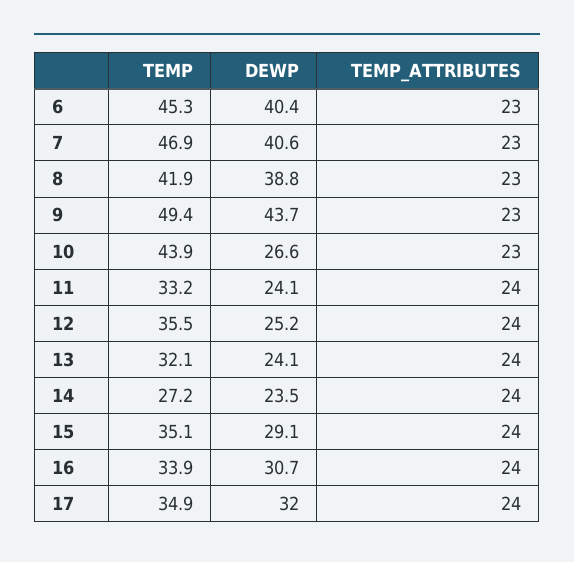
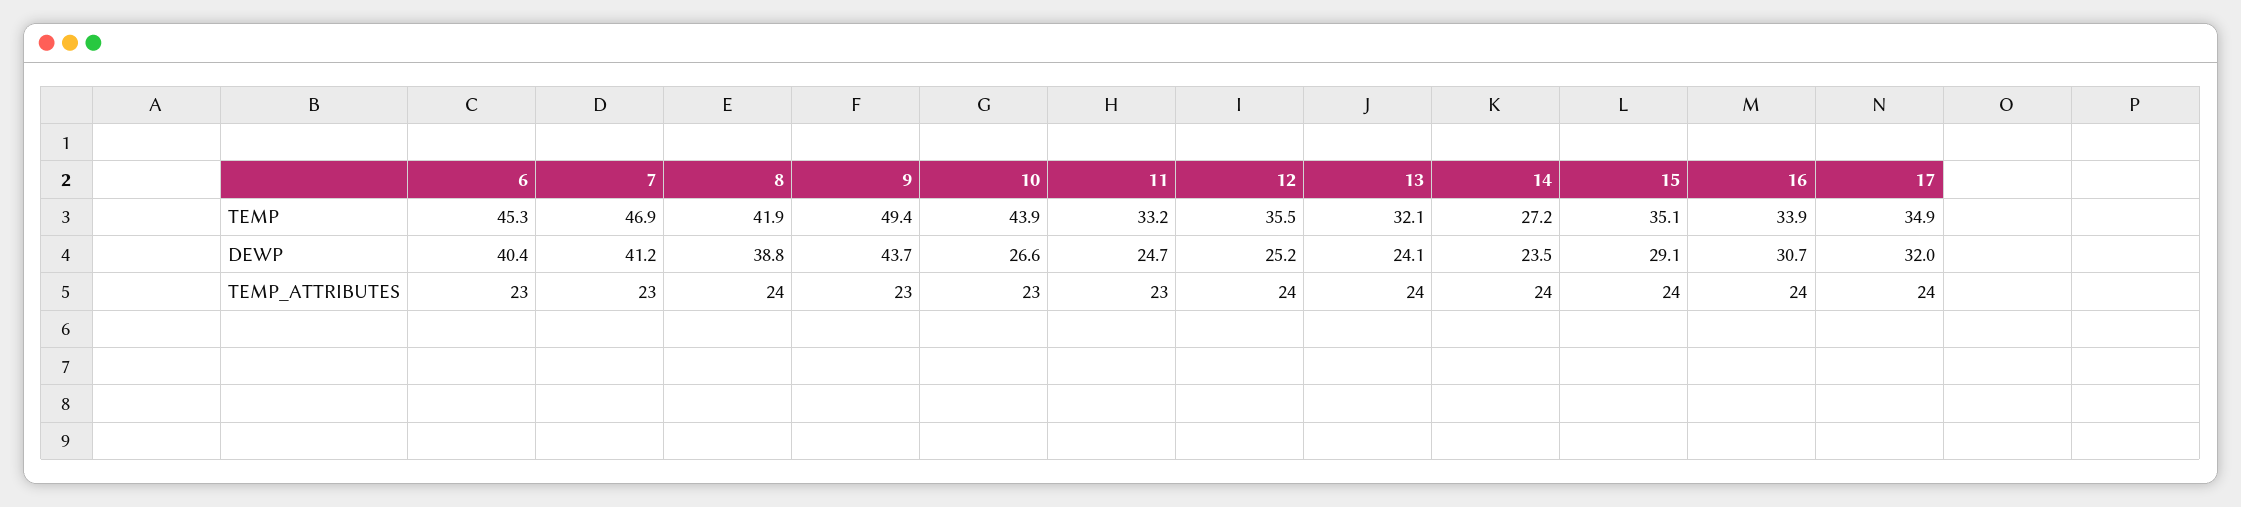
DEWP, 7: 40.6 -> 41.2
TEMP_ATTRIBUTES, 8: 23 -> 24
DEWP, 11: 24.1 -> 24.7
TEMP_ATTRIBUTES, 11: 24 -> 23

